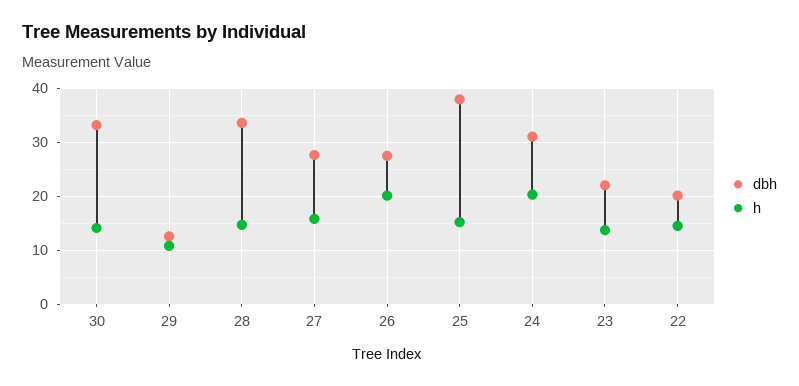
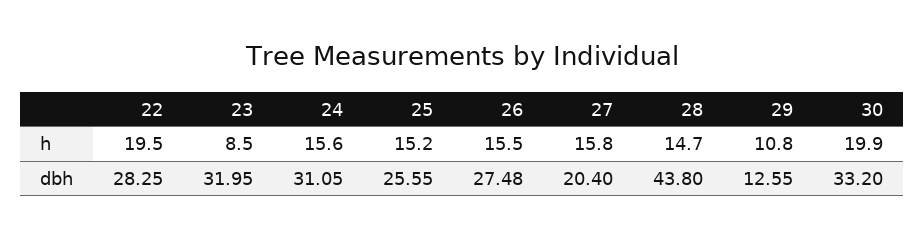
h, 30: 14 -> 19.9
dbh, 28: 34 -> 43.8
dbh, 27: 28 -> 20.4
h, 26: 20 -> 15.5
dbh, 25: 38 -> 25.55
h, 24: 20 -> 15.6
dbh, 23: 22 -> 31.95
h, 23: 14 -> 8.5
dbh, 22: 20 -> 28.25
h, 22: 14 -> 19.5

